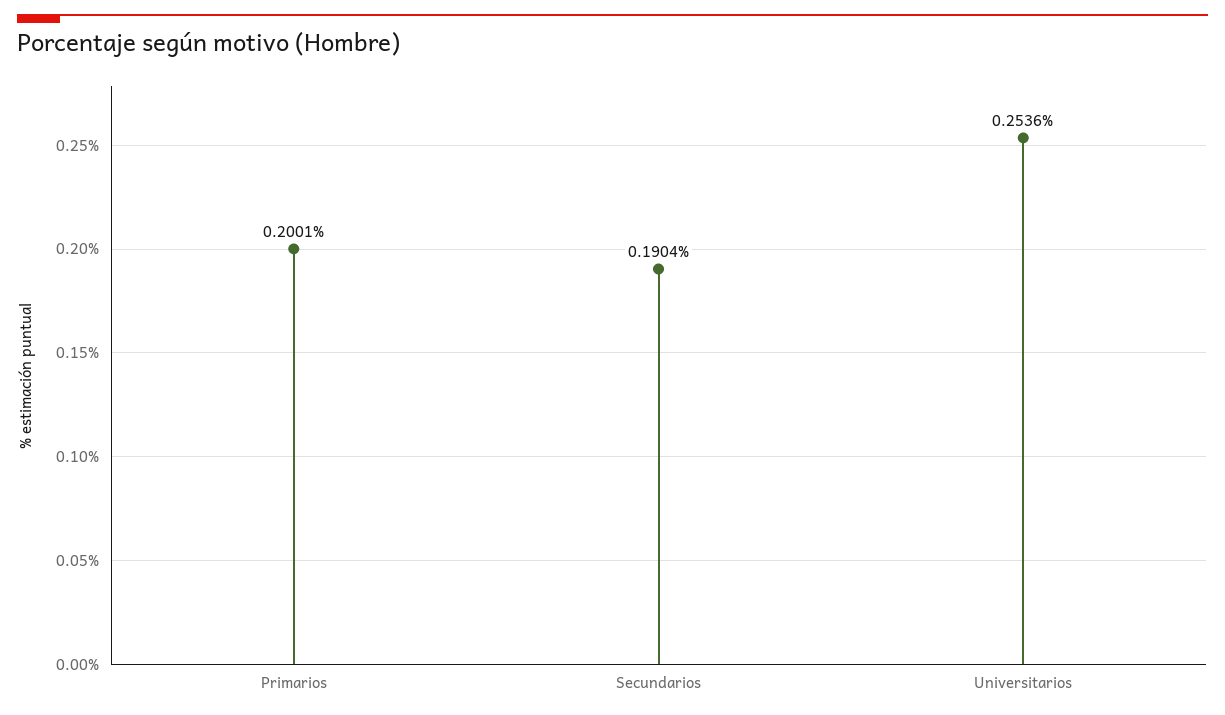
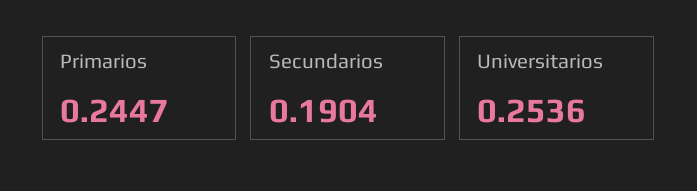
Primarios: 0.2001 -> 0.2447

